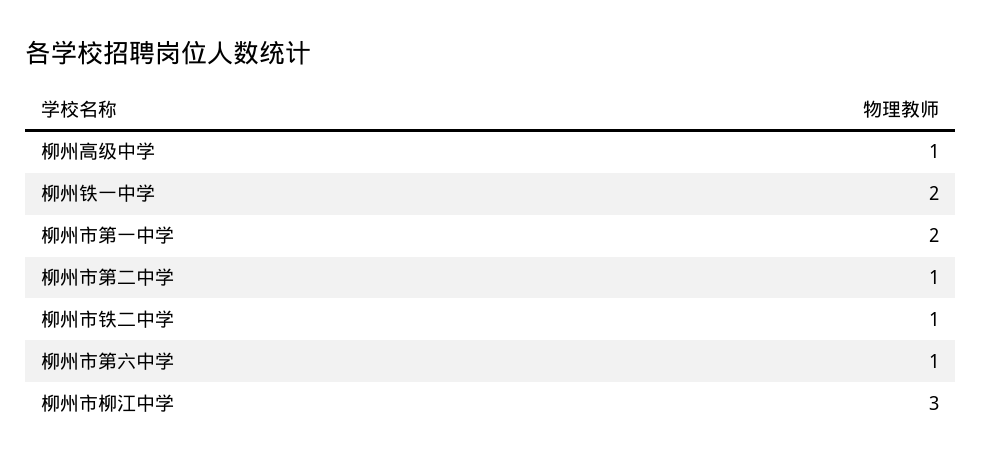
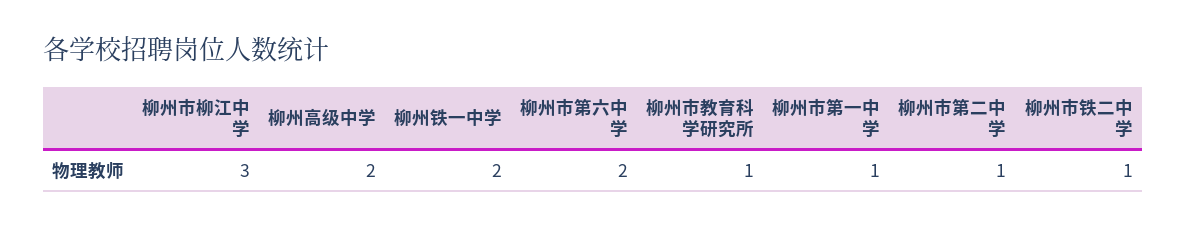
柳州高级中学: 1 -> 2
柳州市第一中学: 2 -> 1
柳州市第六中学: 1 -> 2
柳州市教育科学研究所: none -> 1

